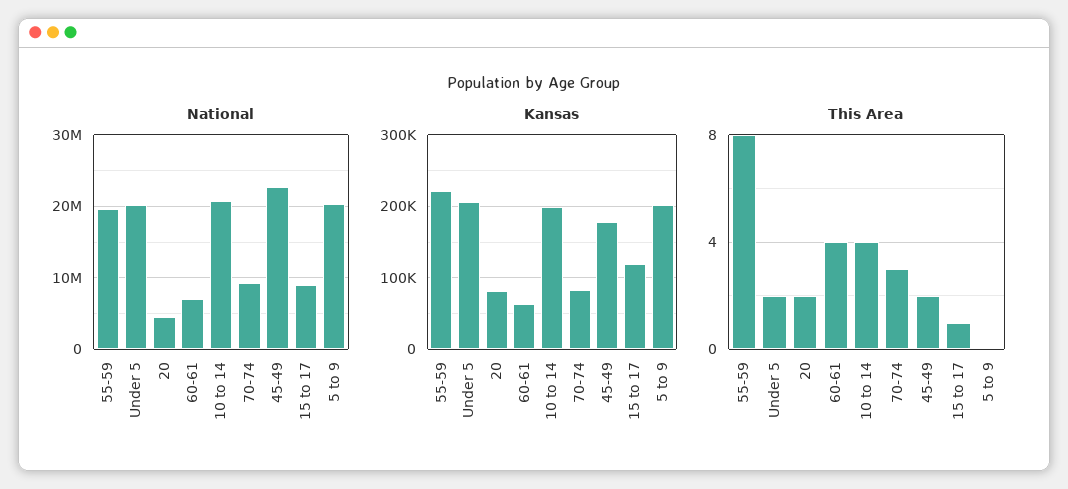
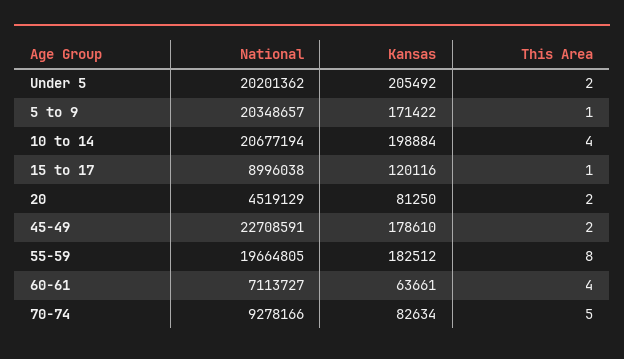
Kansas, 55-59: 220000 -> 182512
Kansas, 5 to 9: 200000 -> 171422
This Area, 70-74: 3 -> 5
This Area, 5 to 9: 0 -> 1

